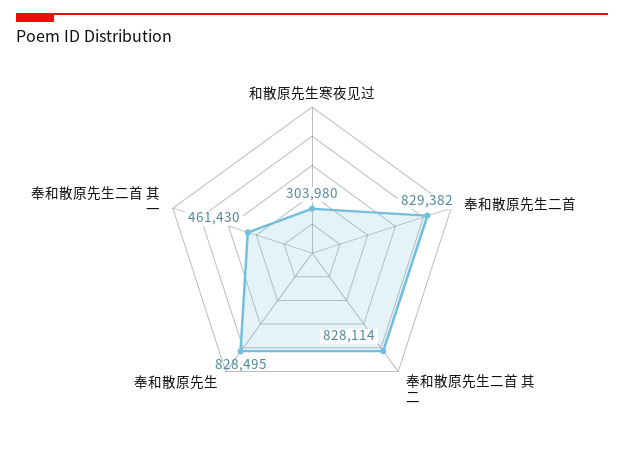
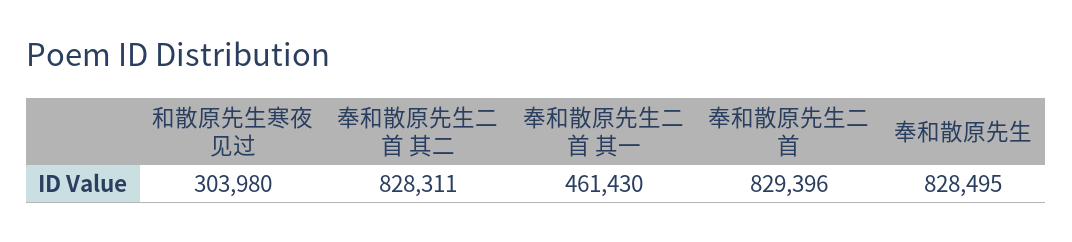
奉和散原先生二首: 829382 -> 829396
奉和散原先生二首 其二: 828114 -> 828311

